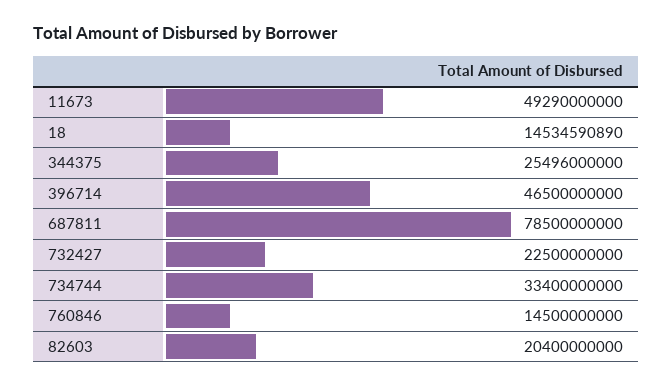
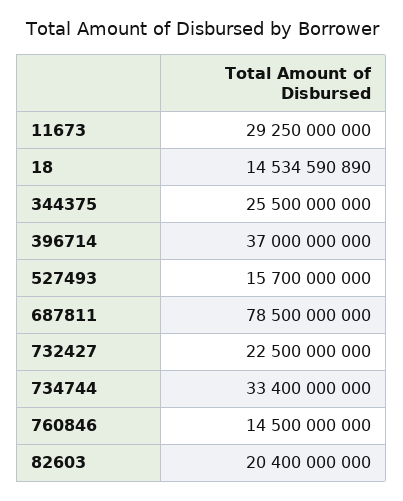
11673: 49290000000 -> 29250000000
344375: 25496000000 -> 25500000000
396714: 46500000000 -> 37000000000
527493: none -> 15700000000

